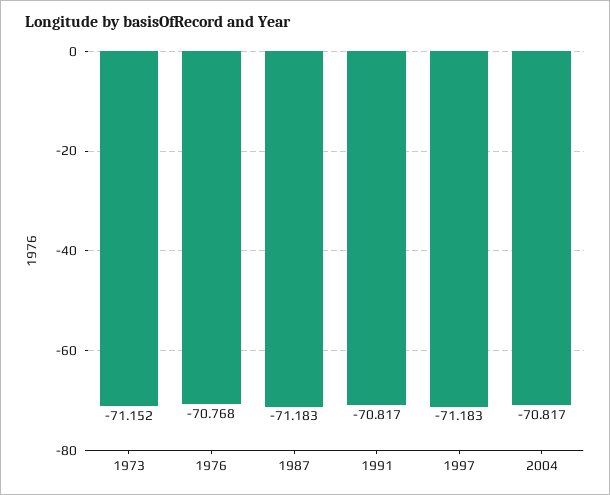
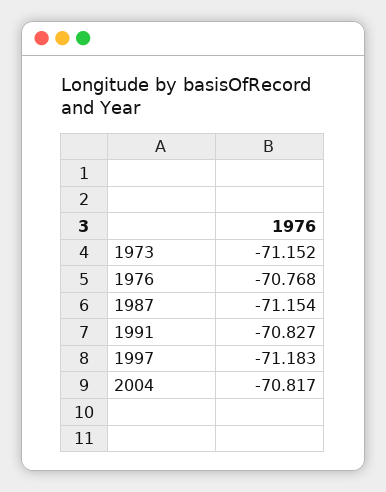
1987: -71.183 -> -71.154
1991: -70.817 -> -70.827

